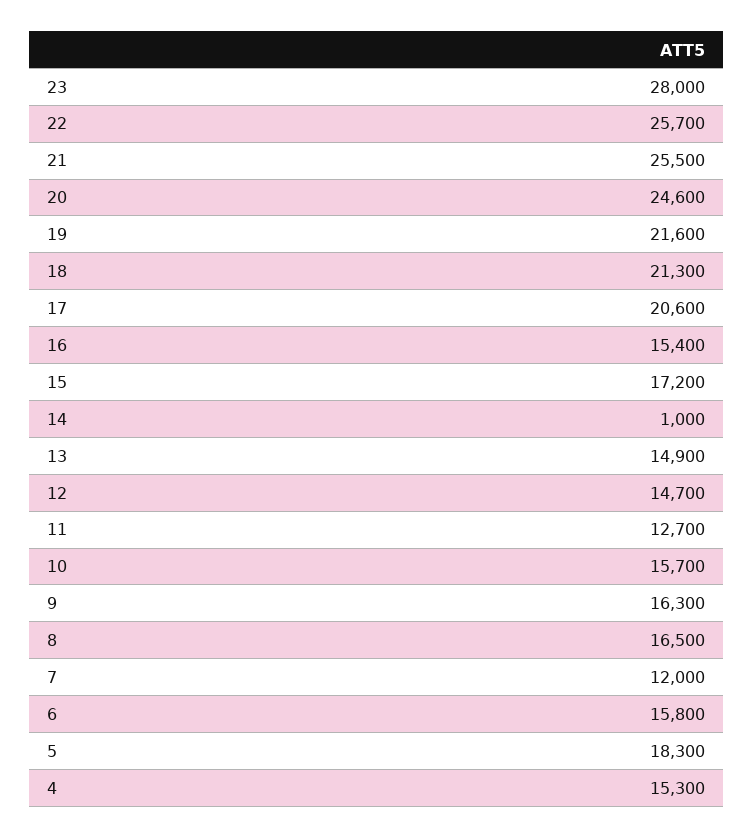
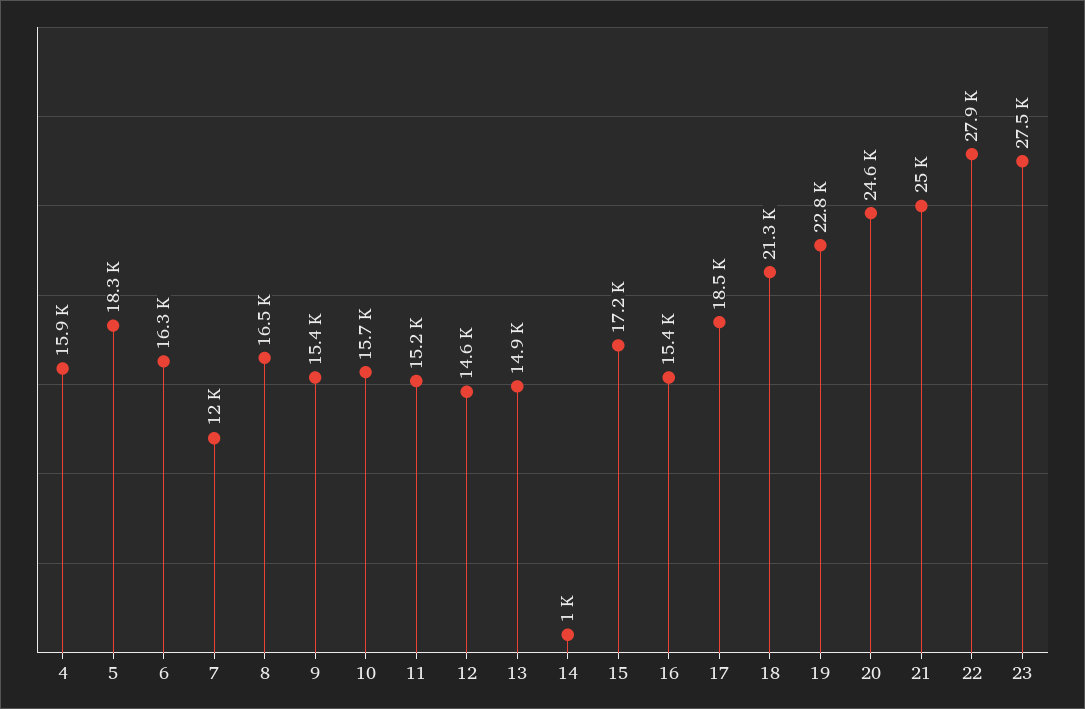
23: 28000 -> 27500
22: 25700 -> 27900
21: 25500 -> 25000
19: 21600 -> 22800
17: 20600 -> 18500
12: 14700 -> 14600
11: 12700 -> 15200
9: 16300 -> 15400
6: 15800 -> 16300
4: 15300 -> 15900

